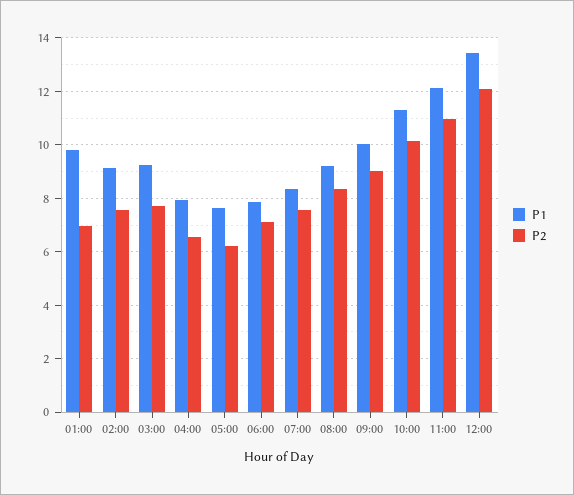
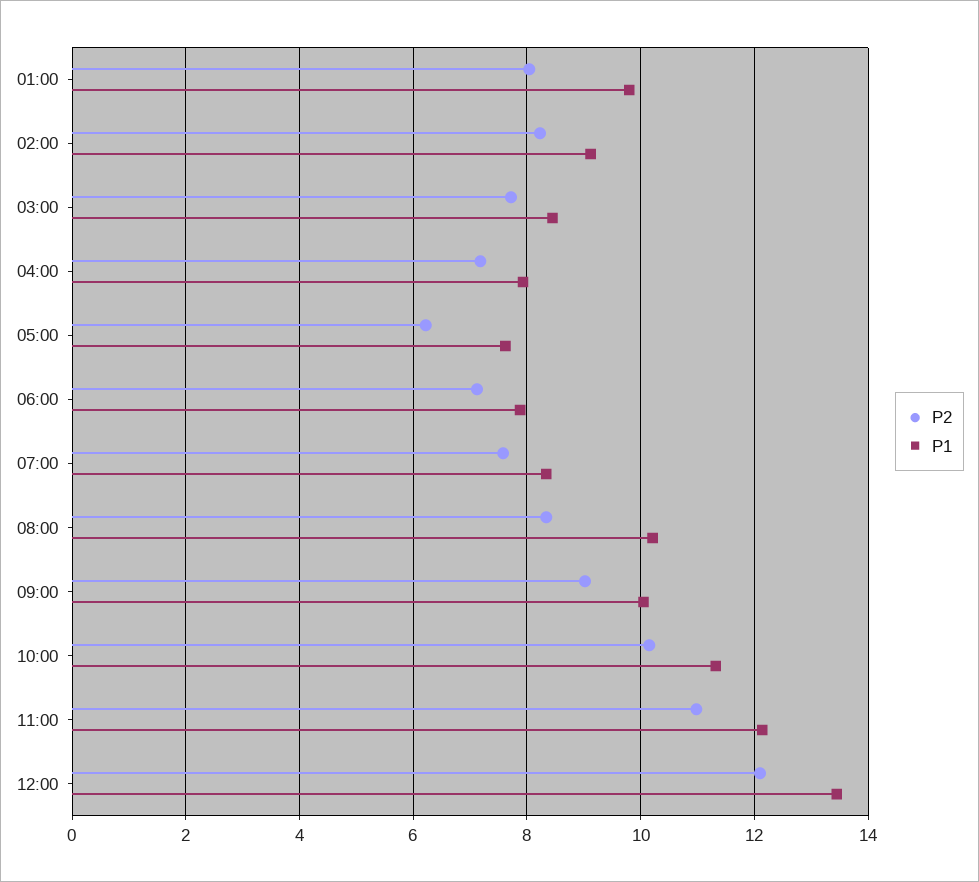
P2, 01:00: 7 -> 8
P2, 02:00: 7.5 -> 8.2
P1, 03:00: 9.25 -> 8.4
P2, 04:00: 6.5 -> 7.2
P1, 08:00: 9.25 -> 10.2

